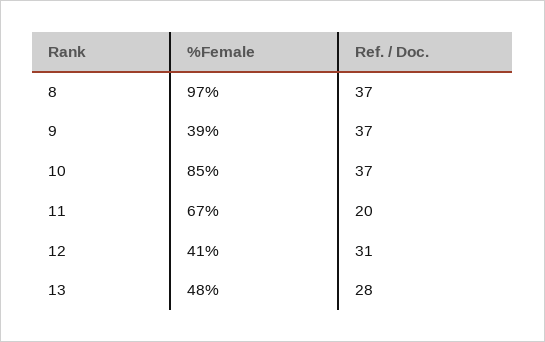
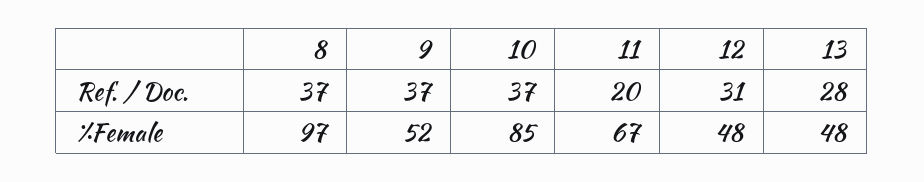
%Female, 9: 39 -> 52
%Female, 12: 41 -> 48

